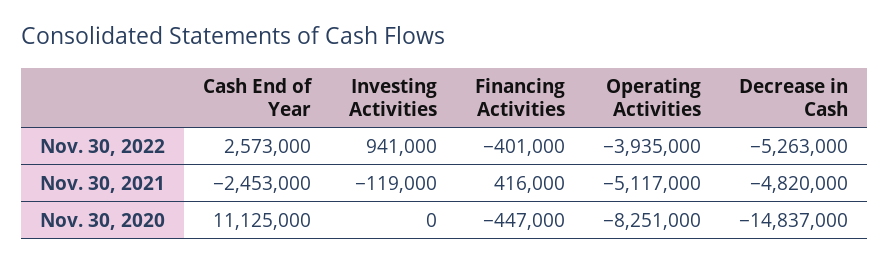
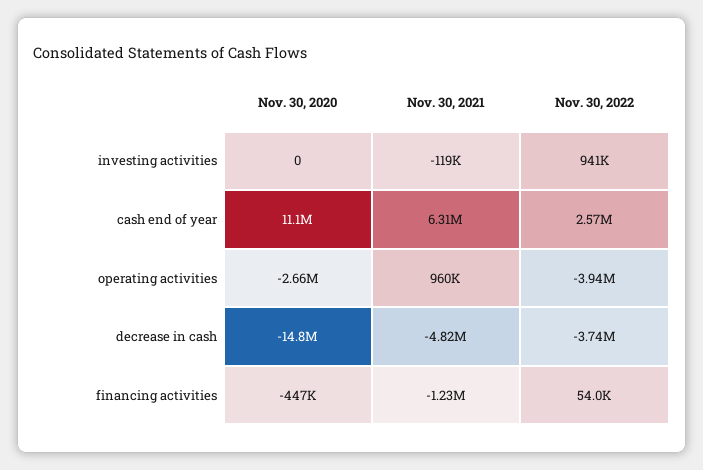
Financing Activities, Nov. 30, 2022: -401000 -> 54000
Decrease in Cash, Nov. 30, 2022: -5263000 -> -3740000
Cash End of Year, Nov. 30, 2021: -2453000 -> 6310000
Financing Activities, Nov. 30, 2021: 416000 -> -1230000
Operating Activities, Nov. 30, 2021: -5117000 -> 960000
Operating Activities, Nov. 30, 2020: -8251000 -> -2660000

